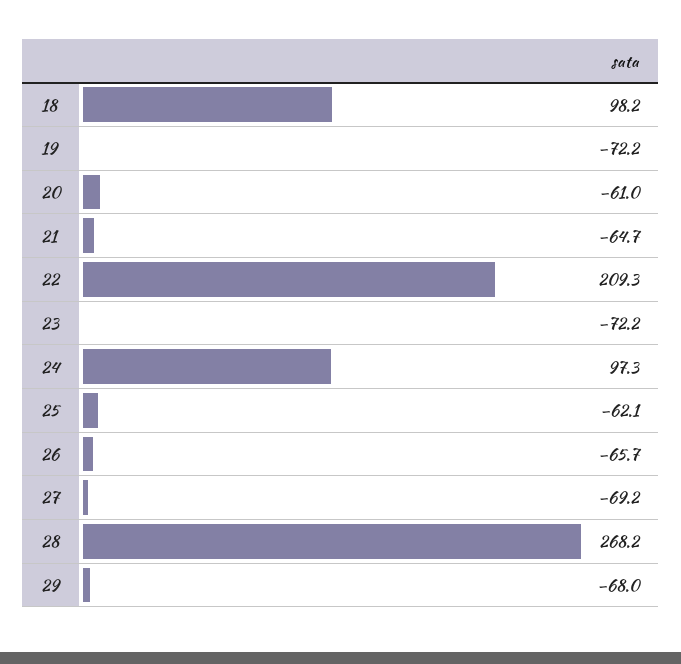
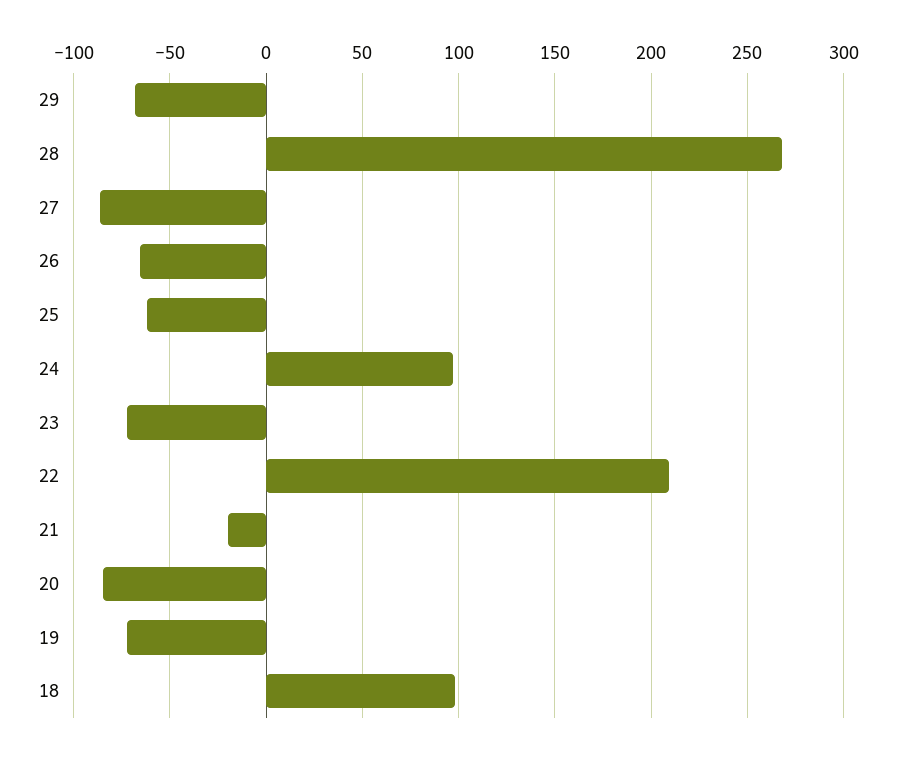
20: -61 -> -85
21: -64.7 -> -20
27: -69.2 -> -85

